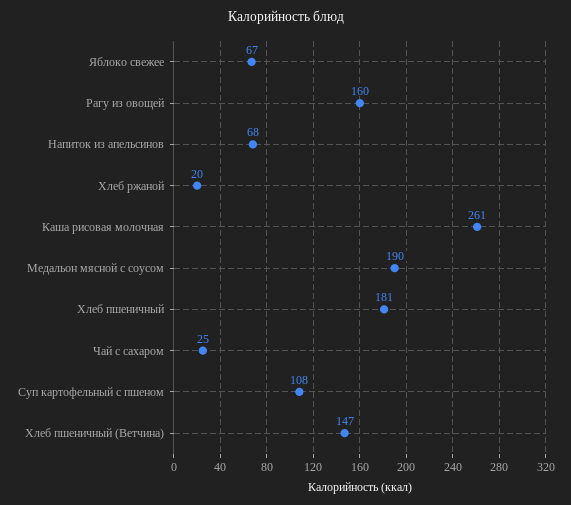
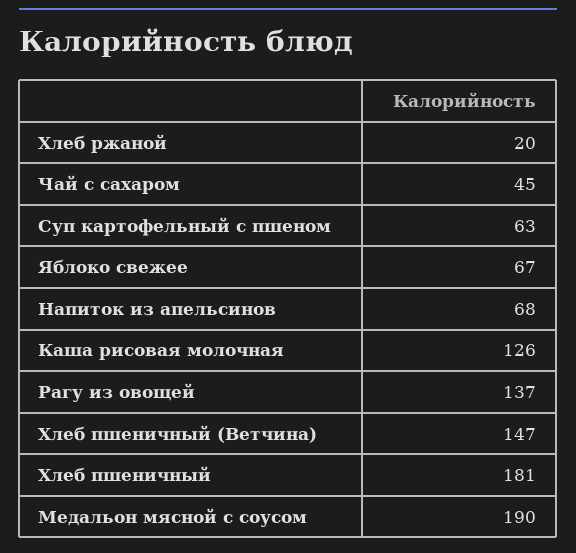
Рагу из овощей: 160 -> 137
Каша рисовая молочная: 261 -> 126
Чай с сахаром: 25 -> 45
Суп картофельный с пшеном: 108 -> 63

